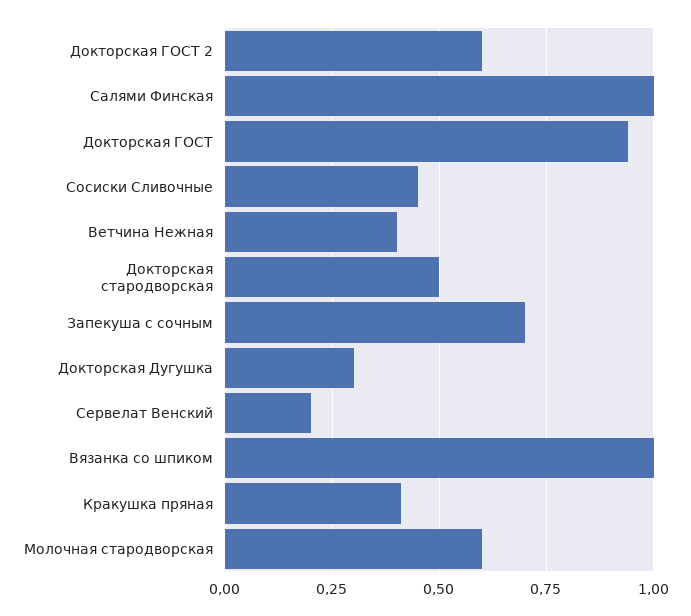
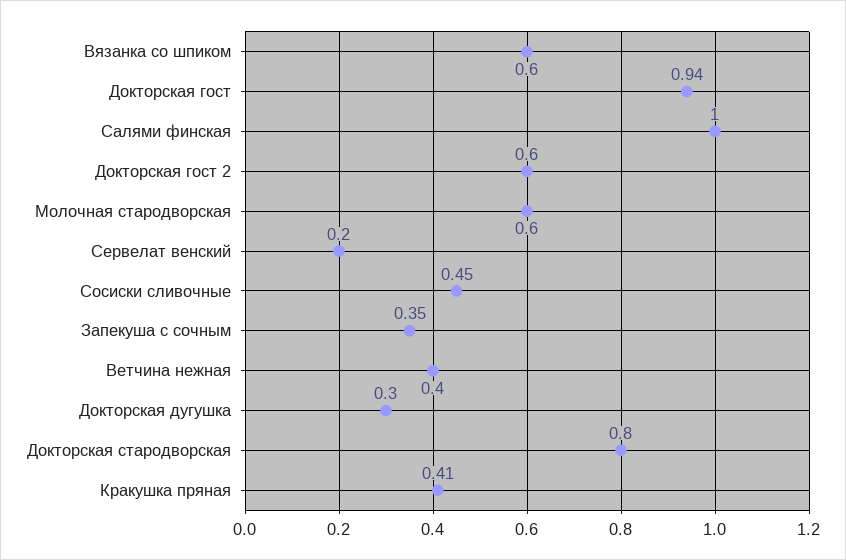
Докторская стародворская: 0.5 -> 0.8
Запекуша с сочным: 0.7 -> 0.35
Вязанка со шпиком: 1 -> 0.6

